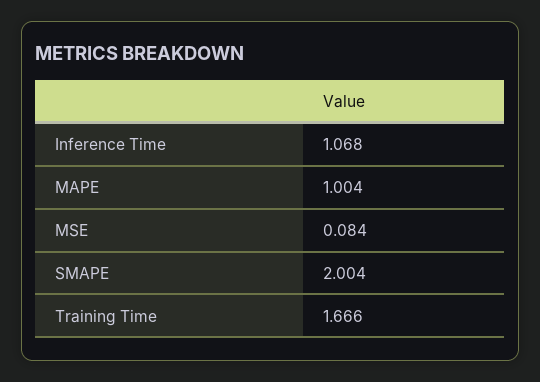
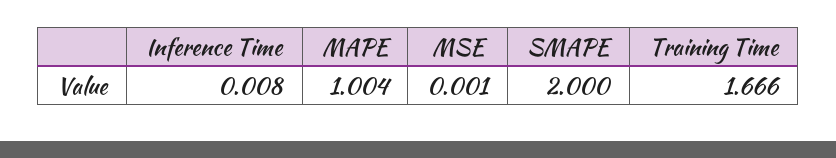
Inference Time: 1.068 -> 0.008
MSE: 0.084 -> 0.001
SMAPE: 2.004 -> 2

